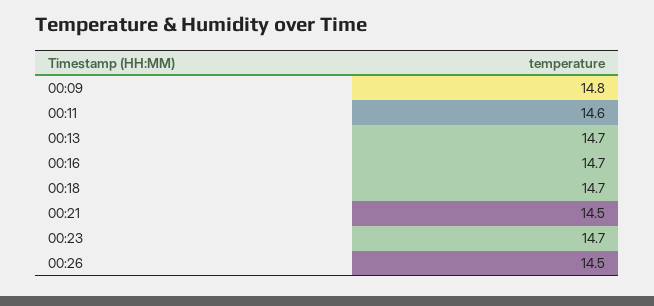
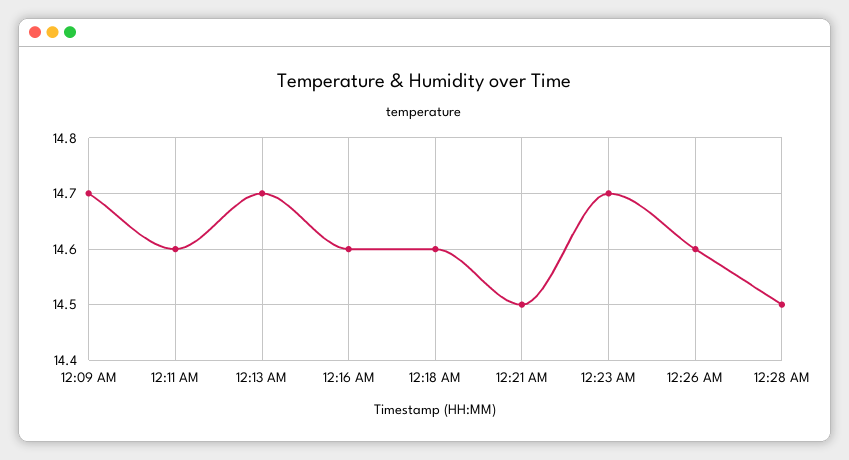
00:09: 14.8 -> 14.7
00:16: 14.7 -> 14.6
00:18: 14.7 -> 14.6
00:26: 14.5 -> 14.6
12:28 AM: none -> 14.5

